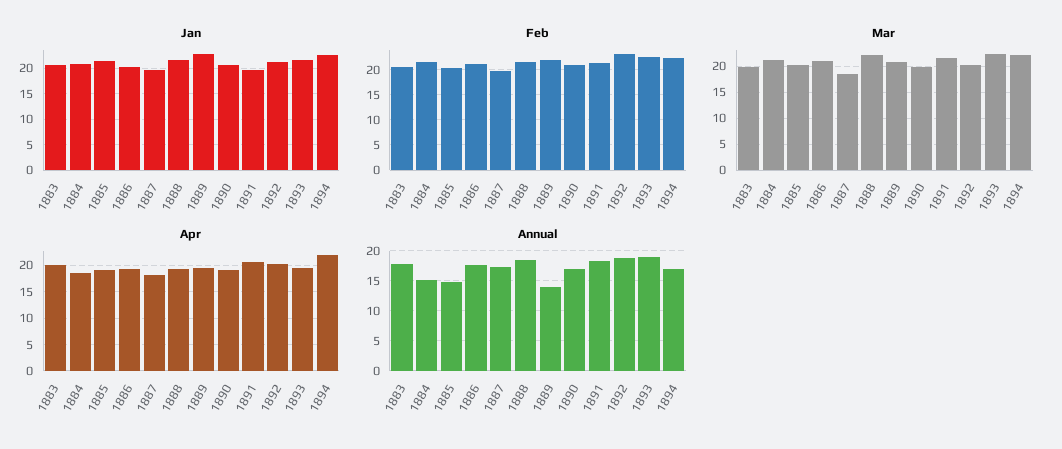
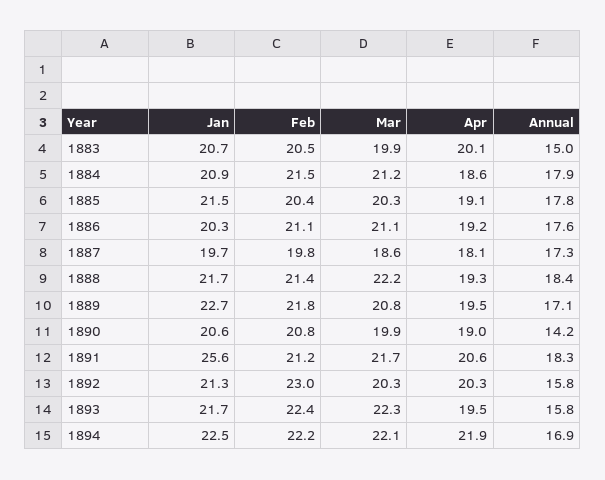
Jan, 1891: 20 -> 25.6
Annual, 1883: 18 -> 15
Annual, 1884: 15 -> 17.9
Annual, 1885: 15 -> 17.8
Annual, 1889: 14 -> 17.1
Annual, 1890: 17 -> 14.2
Annual, 1892: 19 -> 15.8
Annual, 1893: 19 -> 15.8

